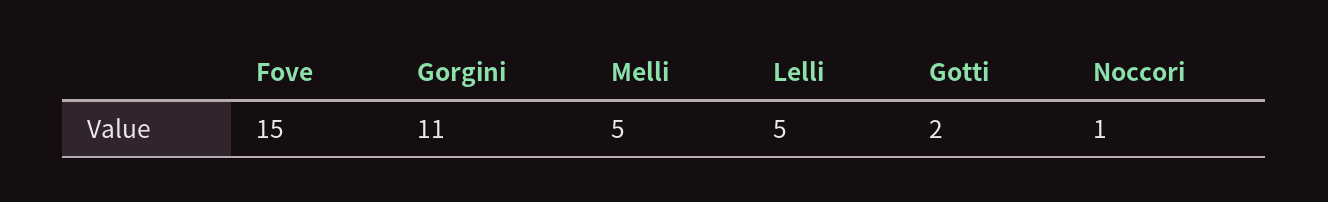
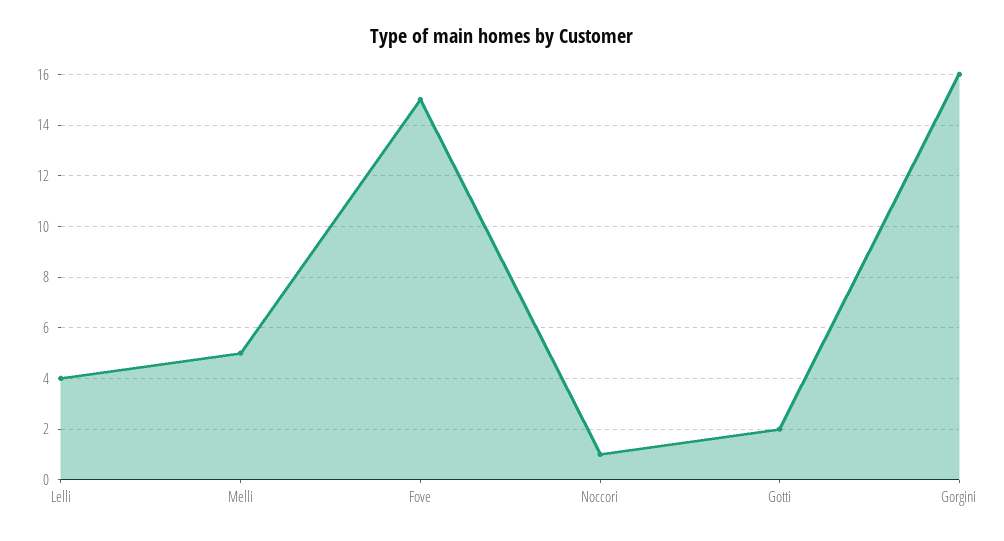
Gorgini: 11 -> 16
Lelli: 5 -> 4

